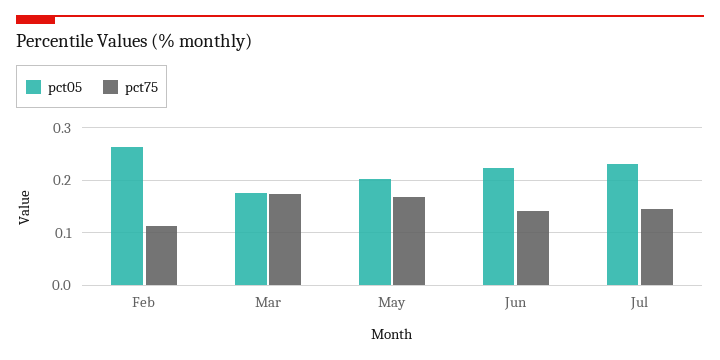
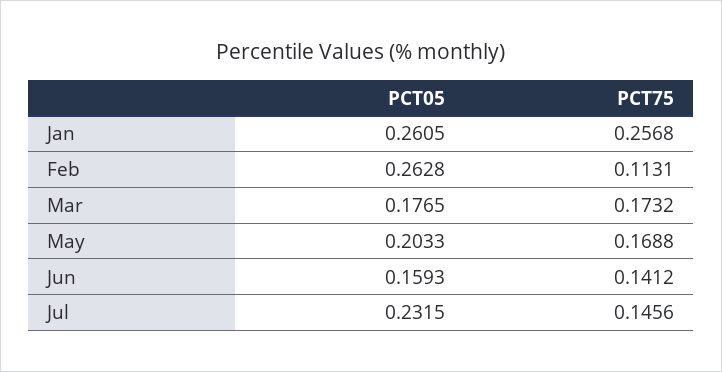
pct05, Jun: 0.22 -> 0.1593
pct05, Jan: none -> 0.2605
pct75, Jan: none -> 0.2568

